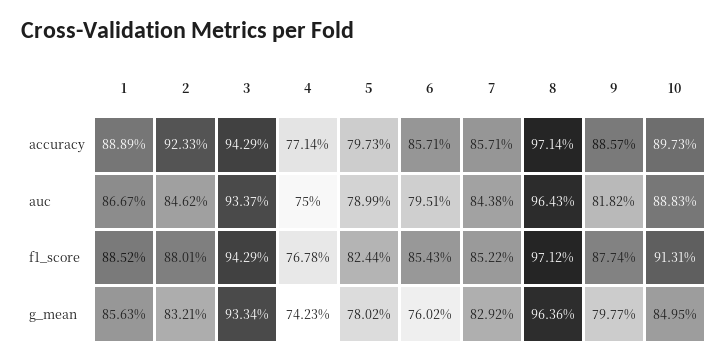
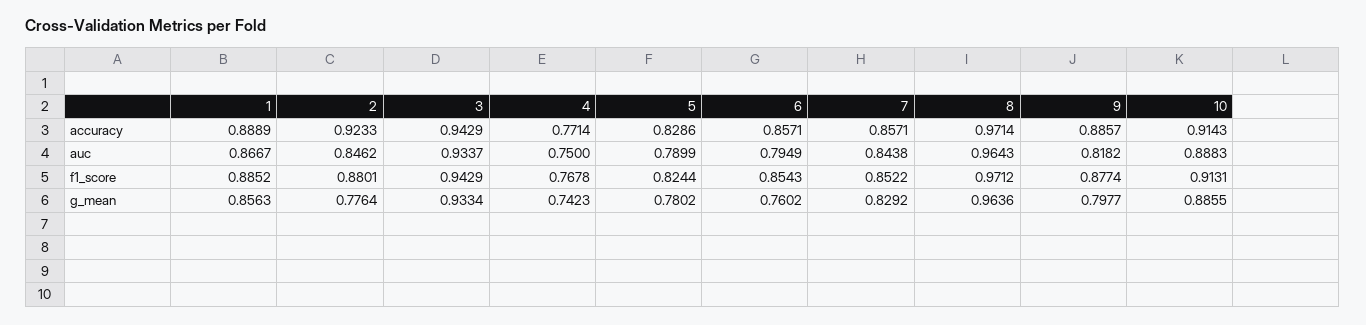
5, accuracy: 0.7973 -> 0.8286
10, accuracy: 0.8973 -> 0.9143
6, auc: 0.7951 -> 0.7949
2, g_mean: 0.8321 -> 0.7764
10, g_mean: 0.8495 -> 0.8855

